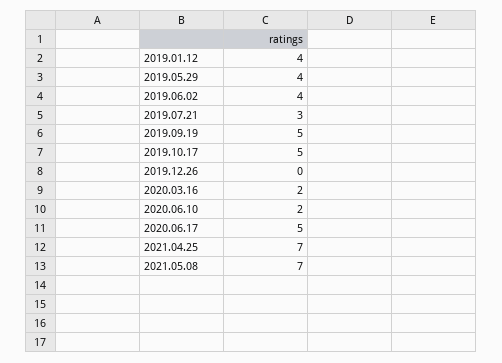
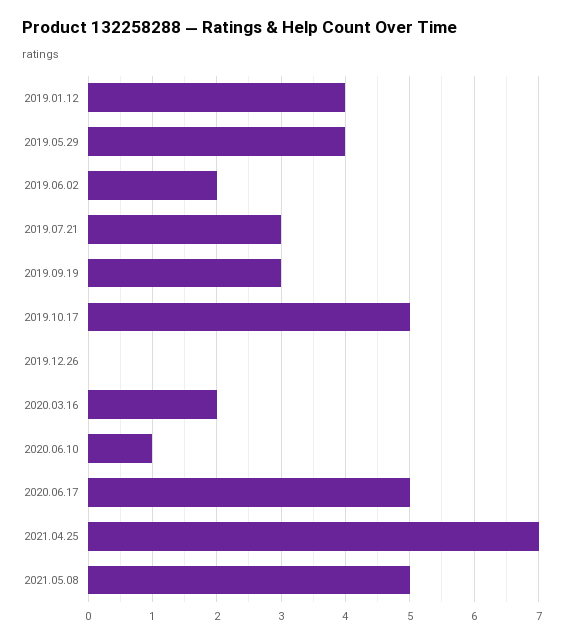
2019.06.02: 4 -> 2
2019.09.19: 5 -> 3
2020.06.10: 2 -> 1
2021.05.08: 7 -> 5

